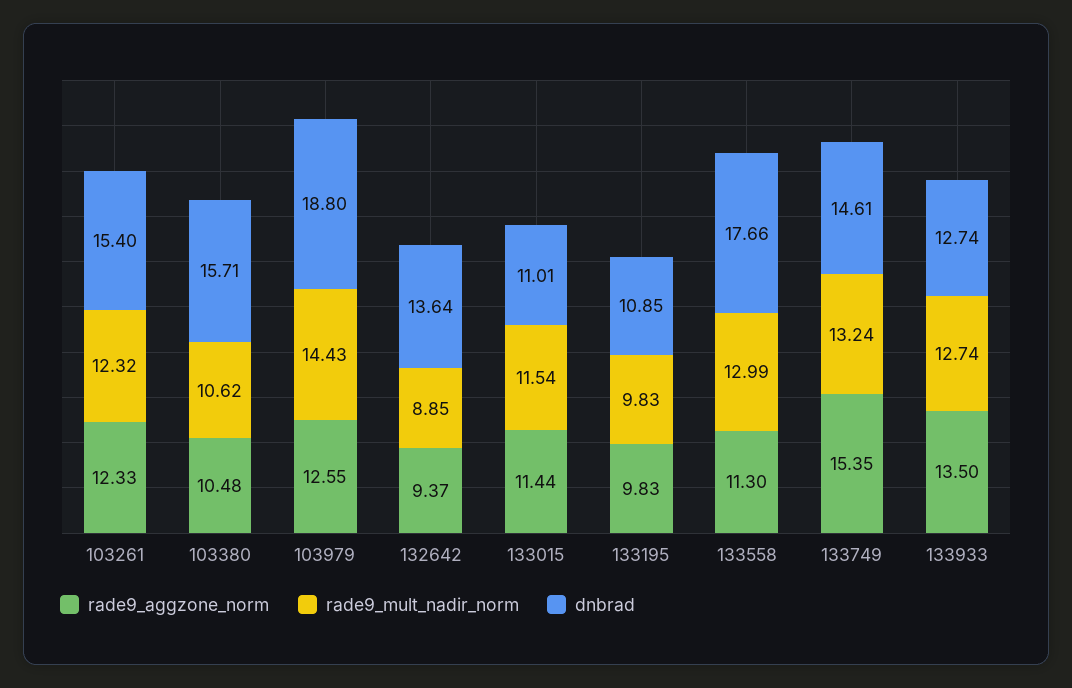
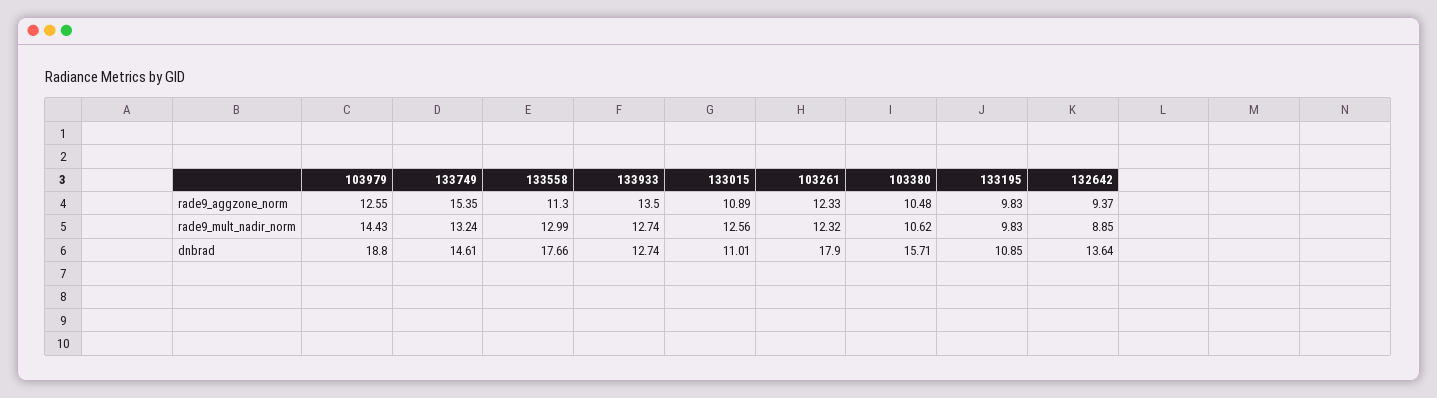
dnbrad, 103261: 15.4 -> 17.9
rade9_aggzone_norm, 133015: 11.44 -> 10.89
rade9_mult_nadir_norm, 133015: 11.54 -> 12.56

